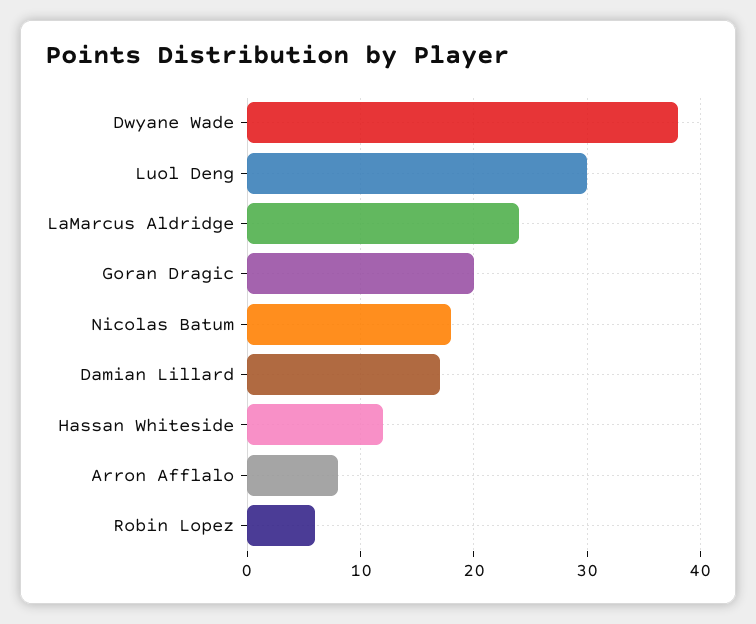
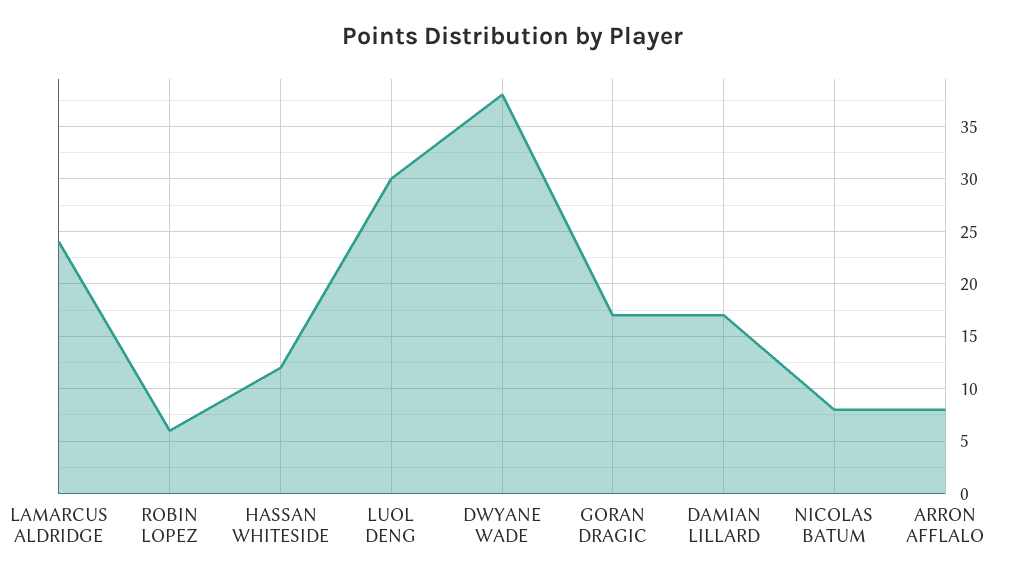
Goran Dragic: 20 -> 17
Nicolas Batum: 18 -> 8

